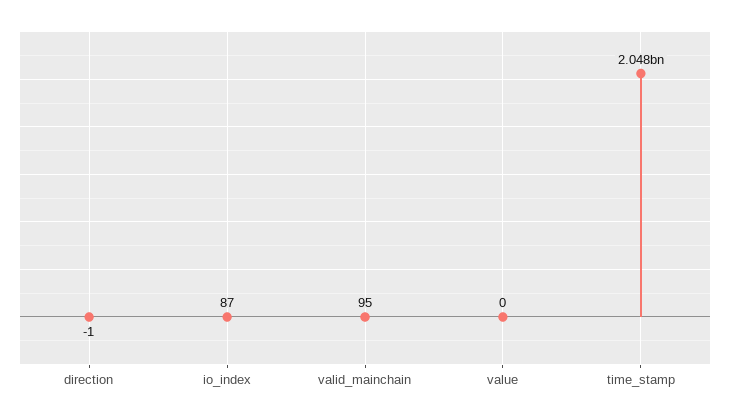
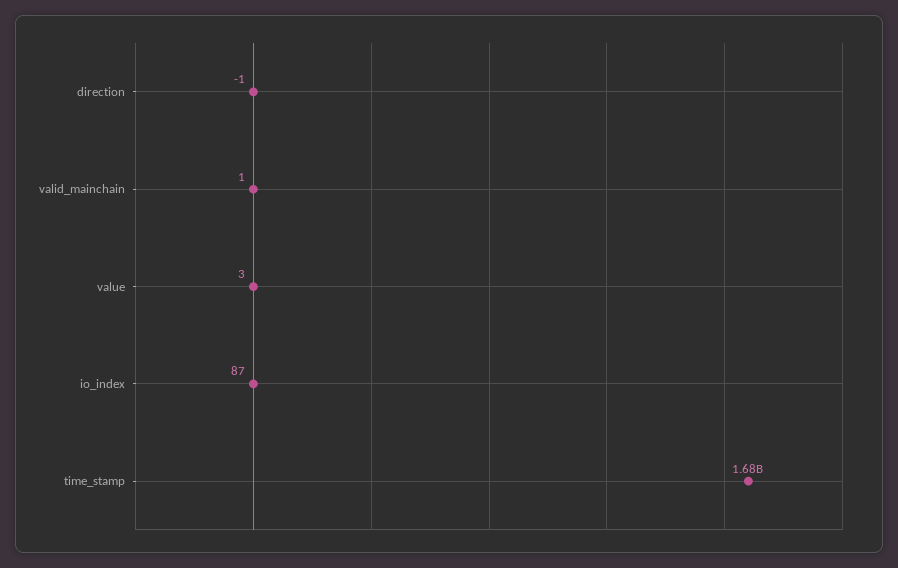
valid_mainchain: 95 -> 1
value: 0 -> 3
time_stamp: 2048000000 -> 1680000000

